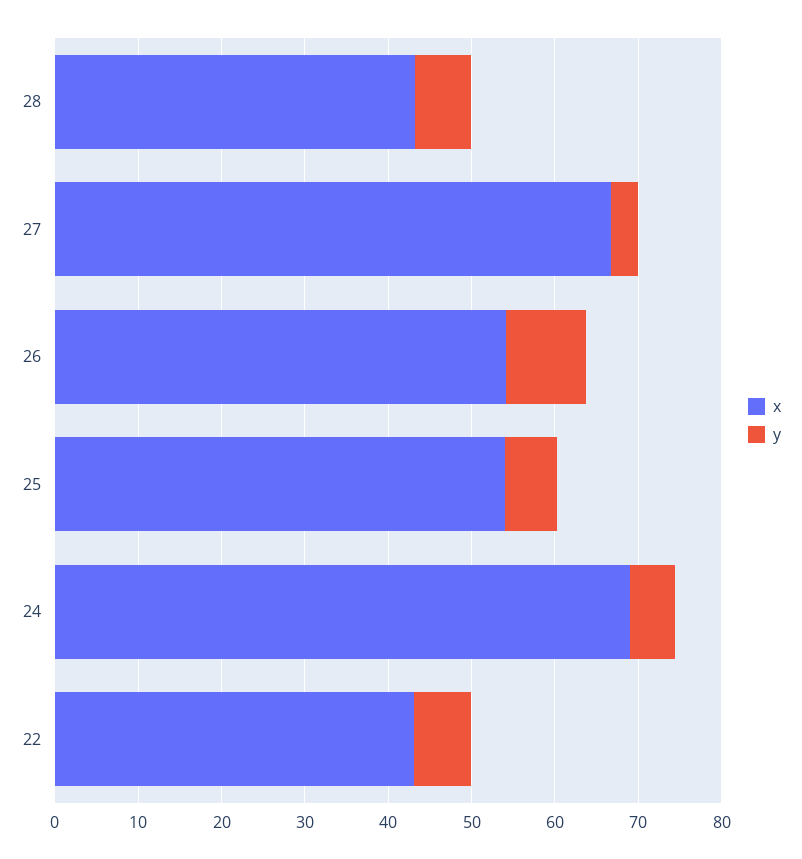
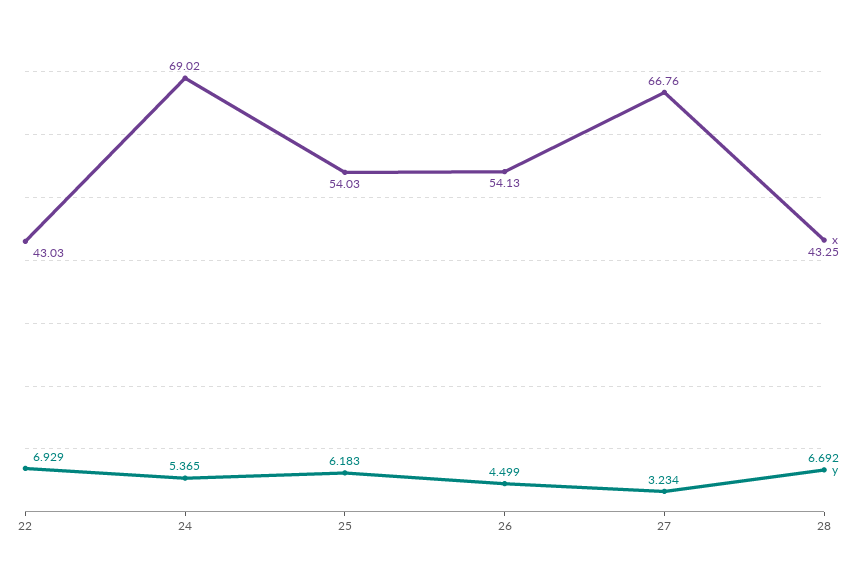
y, 26: 10 -> 4.499

